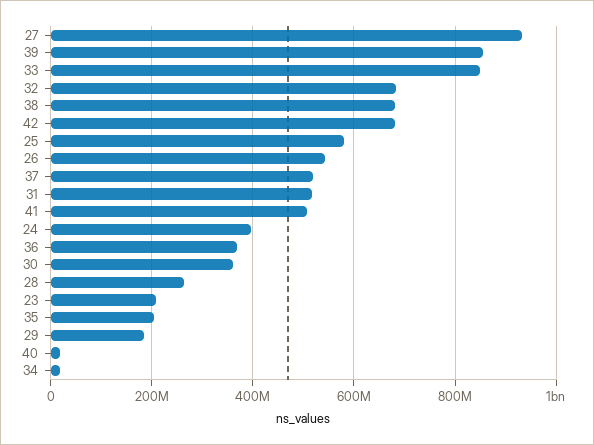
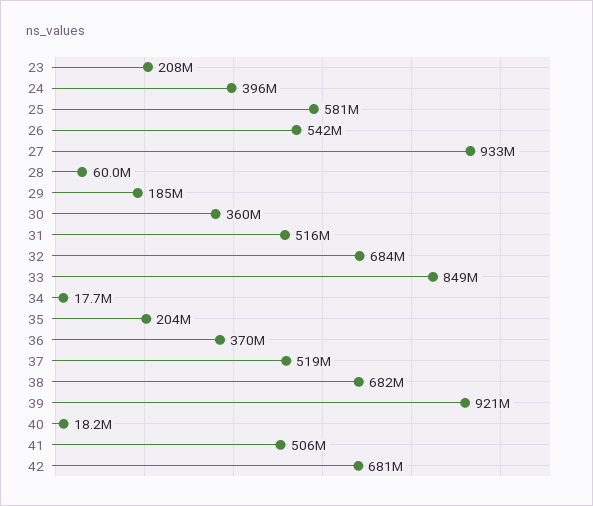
39: 860000000 -> 921000000
28: 260000000 -> 60000000

